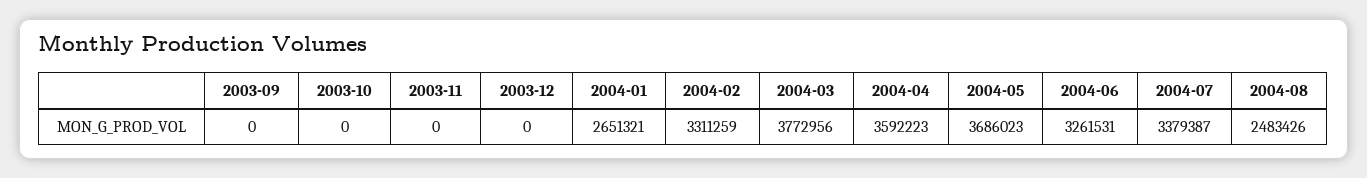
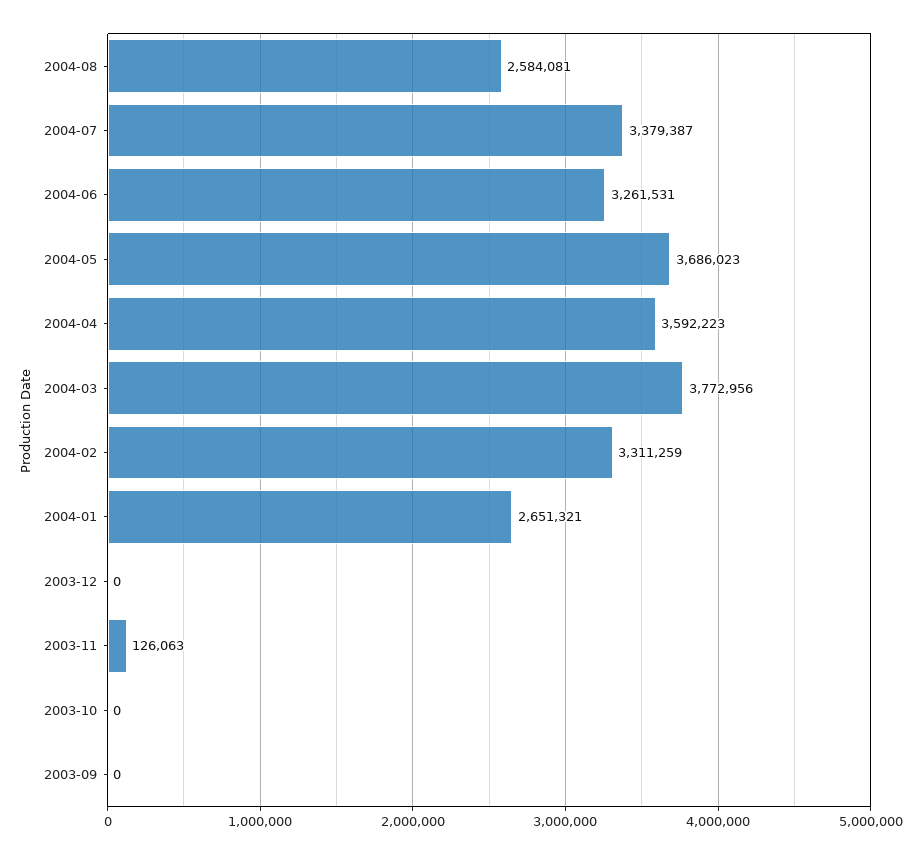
2003-11: 0 -> 126063
2004-08: 2483426 -> 2584081

